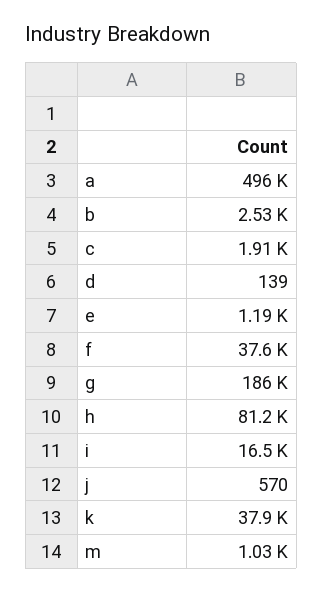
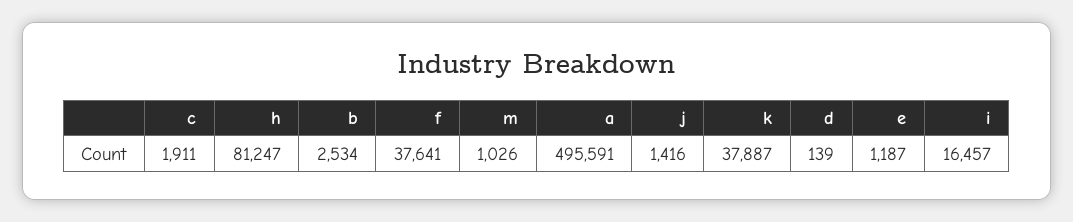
g: 186000 -> none
j: 570 -> 1416

